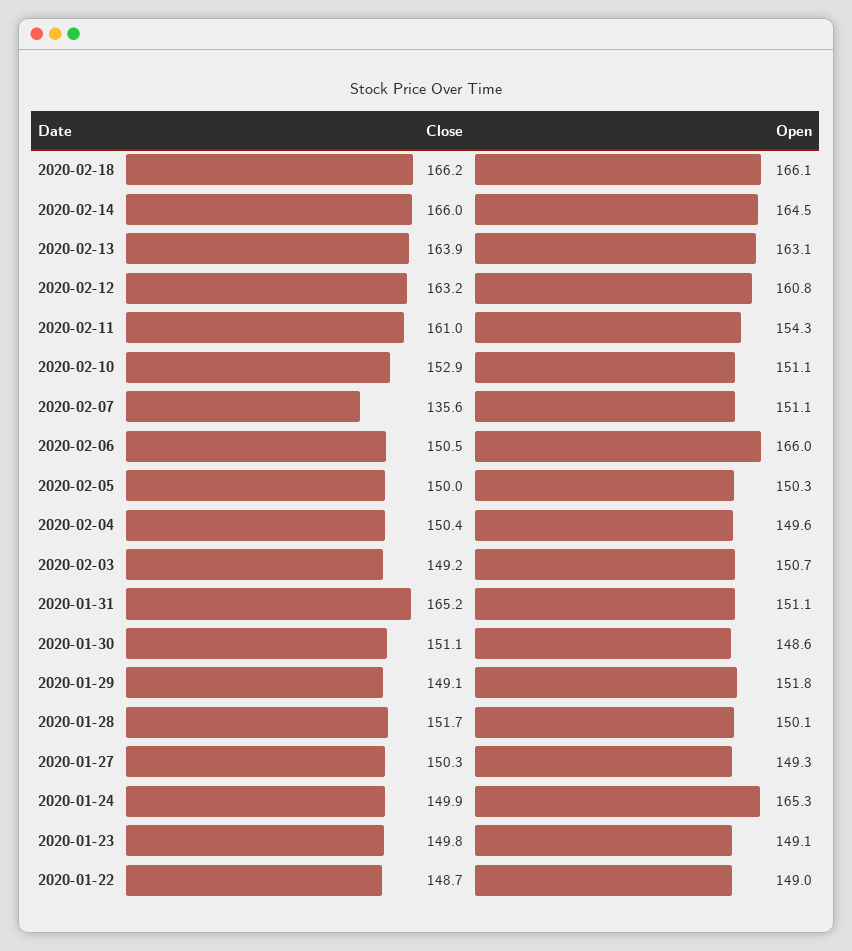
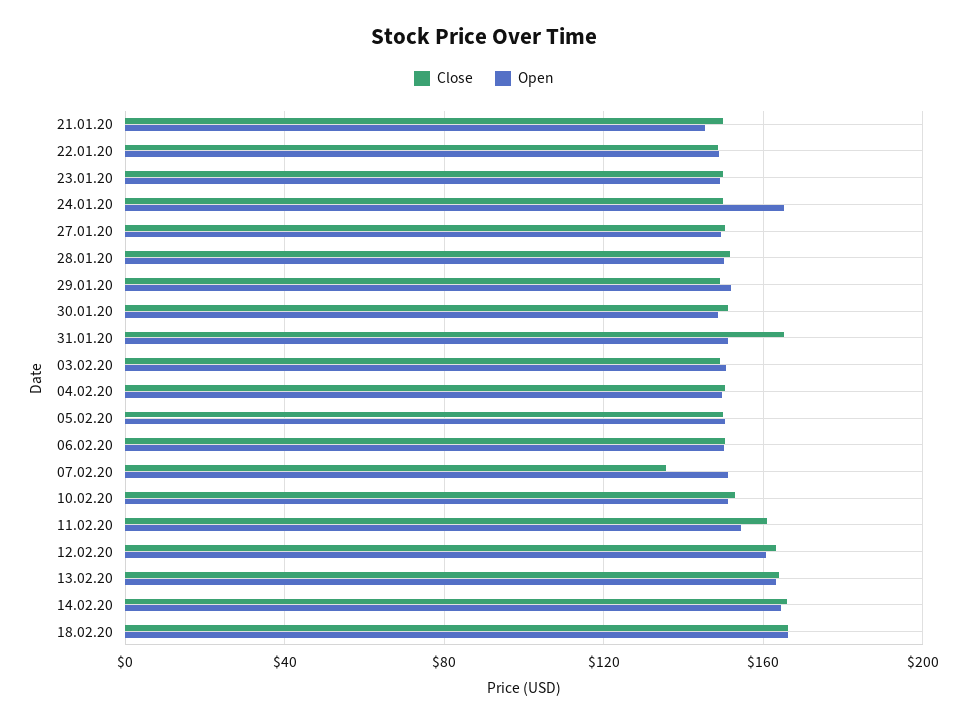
Open, 2020-02-06: 166 -> 150
Close, 21.01.20: none -> 150
Open, 21.01.20: none -> 145

